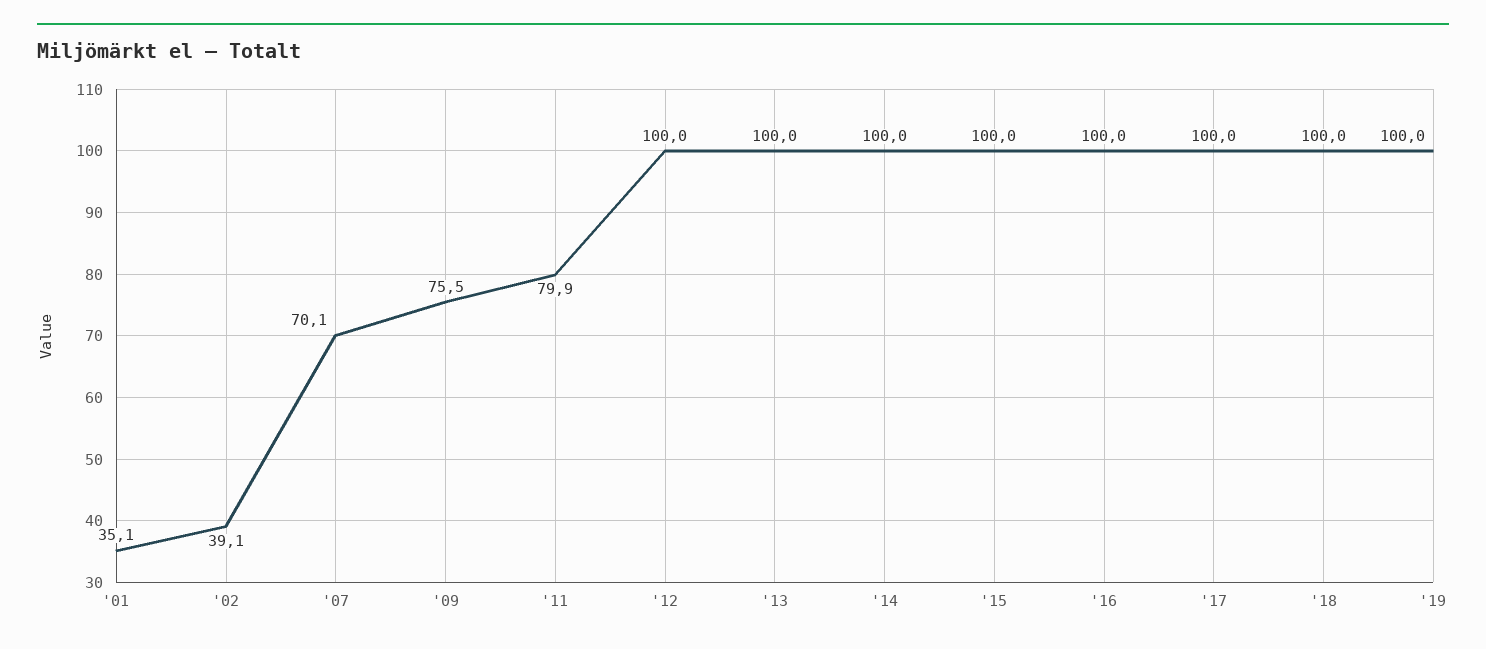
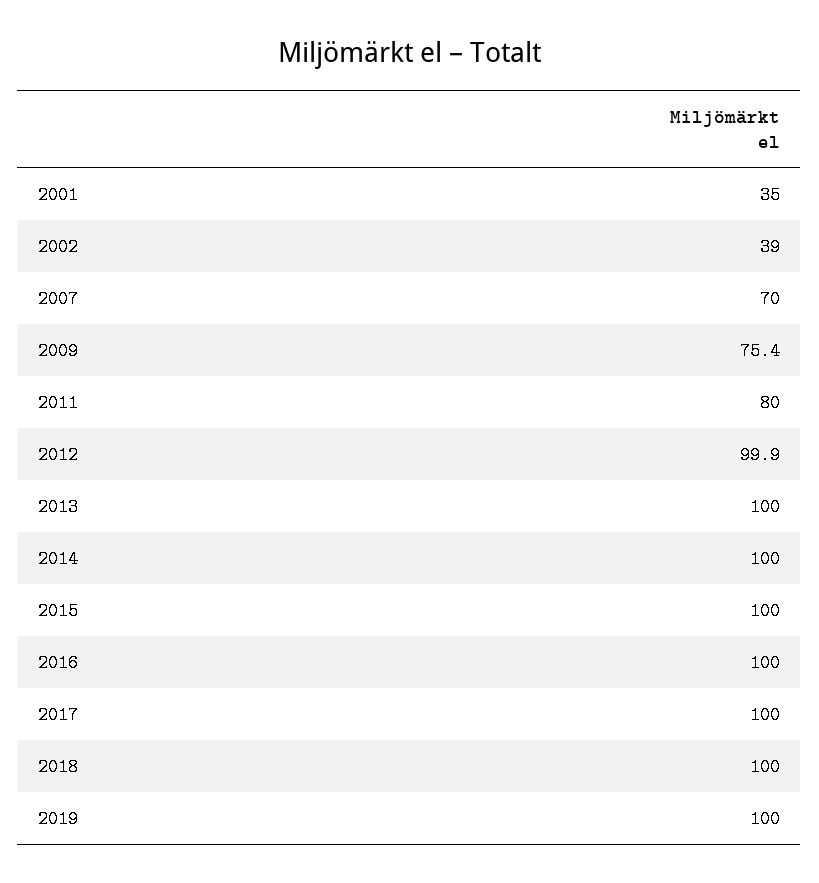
'01: 35.1 -> 35
'02: 39.1 -> 39
'07: 70.1 -> 70
'09: 75.5 -> 75.4
'11: 79.9 -> 80
'12: 100 -> 99.9

